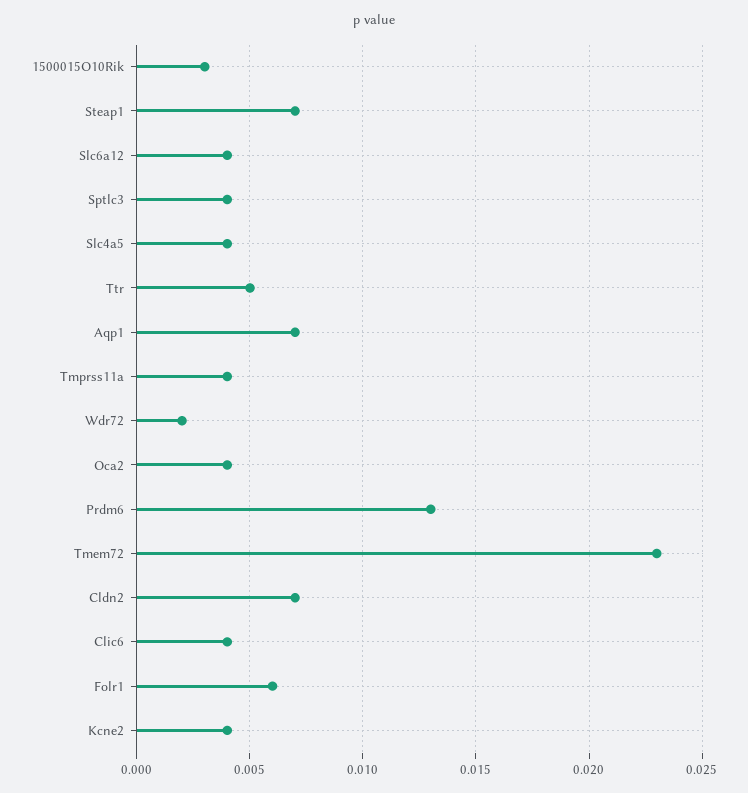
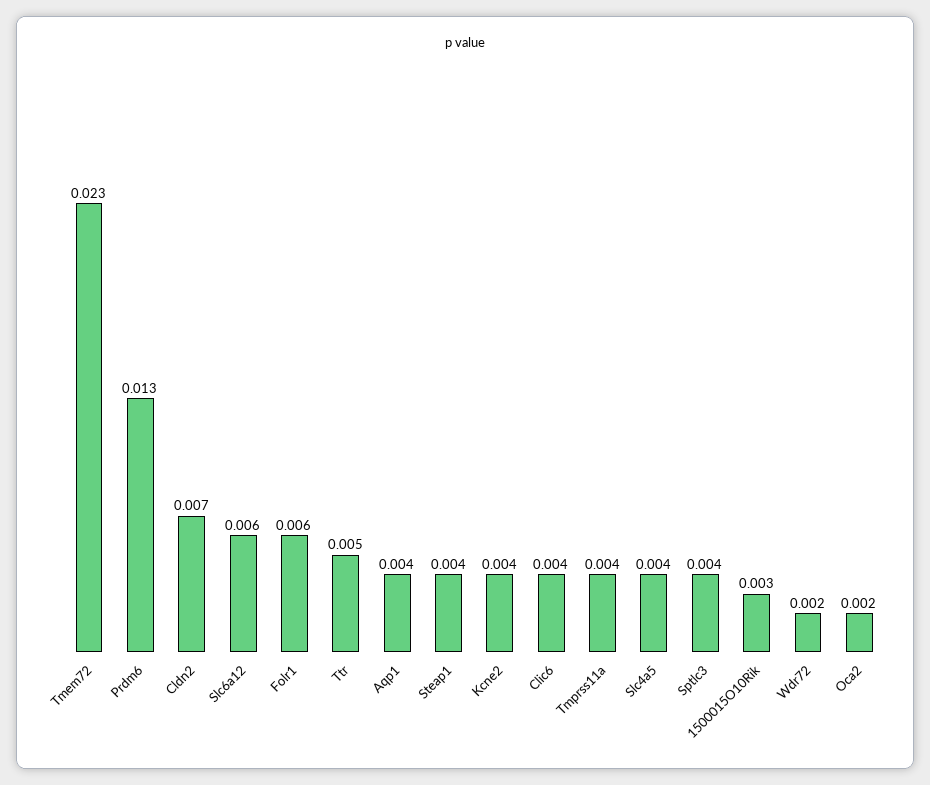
Steap1: 0.007 -> 0.004
Slc6a12: 0.004 -> 0.006
Aqp1: 0.007 -> 0.004
Oca2: 0.004 -> 0.002

